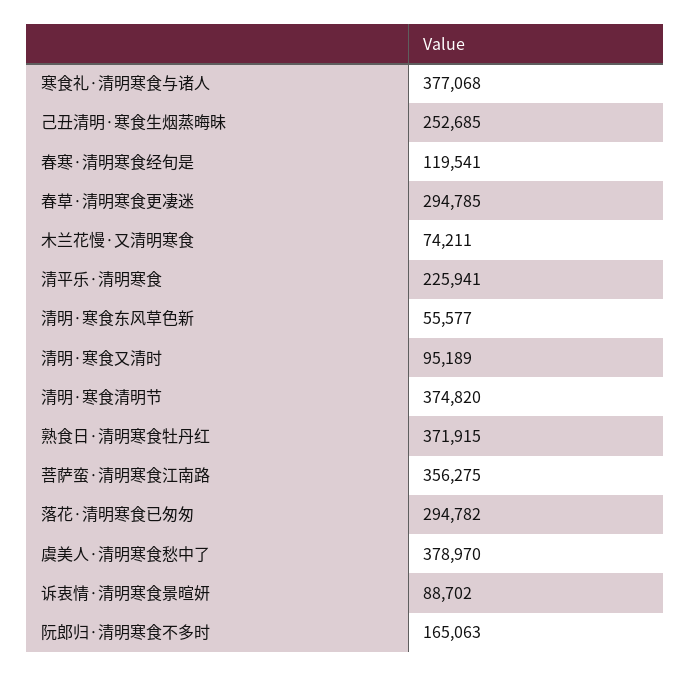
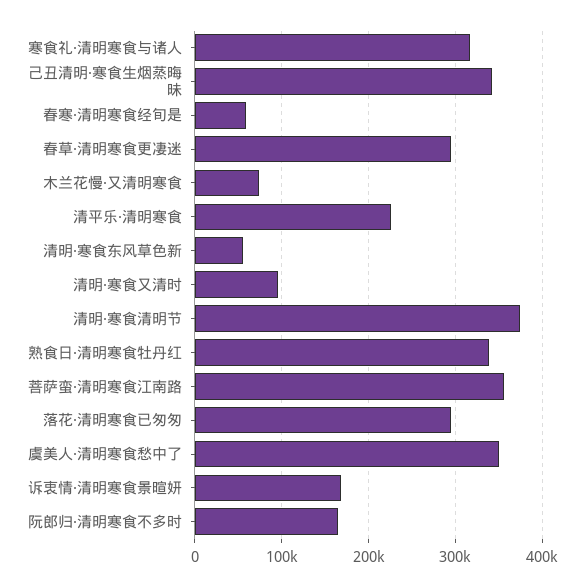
寒食礼·清明寒食与诸人: 377068 -> 320000
己丑清明·寒食生烟蒸晦昧: 252685 -> 340000
春寒·清明寒食经旬是: 119541 -> 60000
熟食日·清明寒食牡丹红: 371915 -> 340000
虞美人·清明寒食愁中了: 378970 -> 350000
诉衷情·清明寒食景暄妍: 88702 -> 170000

